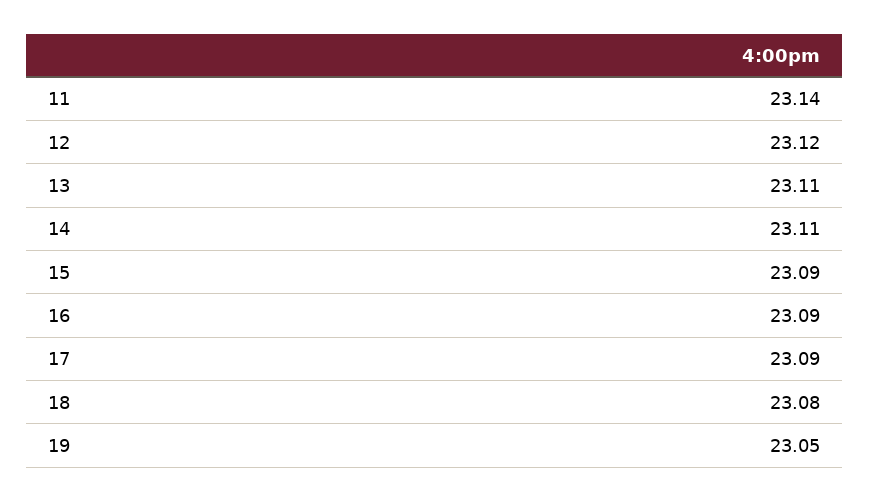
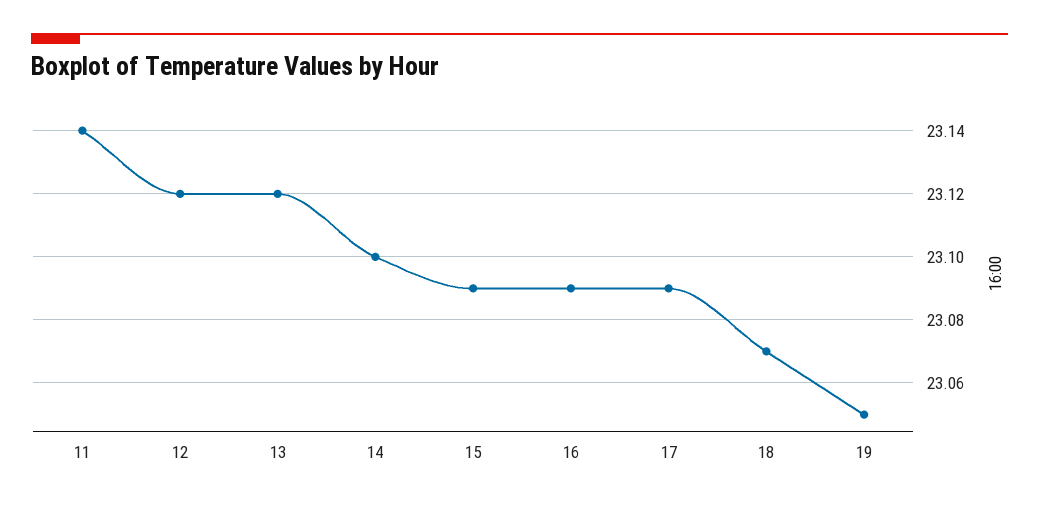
13: 23.11 -> 23.12
14: 23.11 -> 23.1
18: 23.08 -> 23.07

